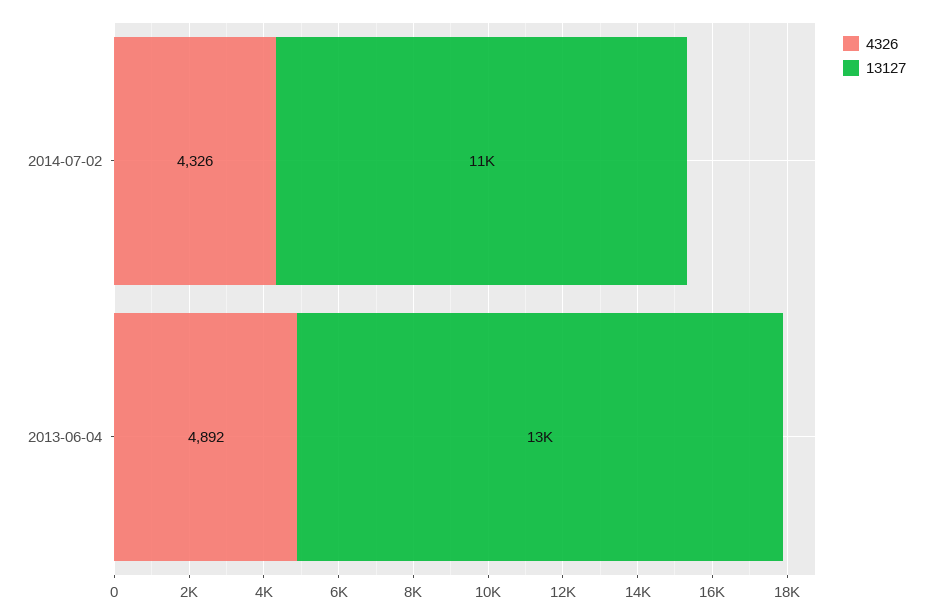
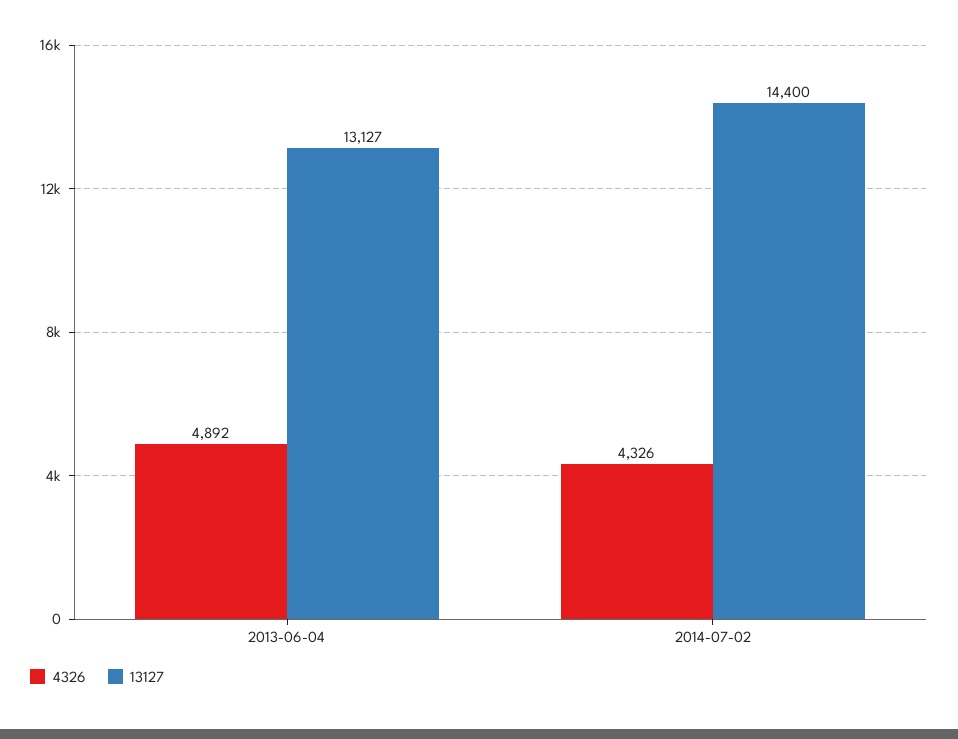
13127, 2014-07-02: 11000 -> 14400

